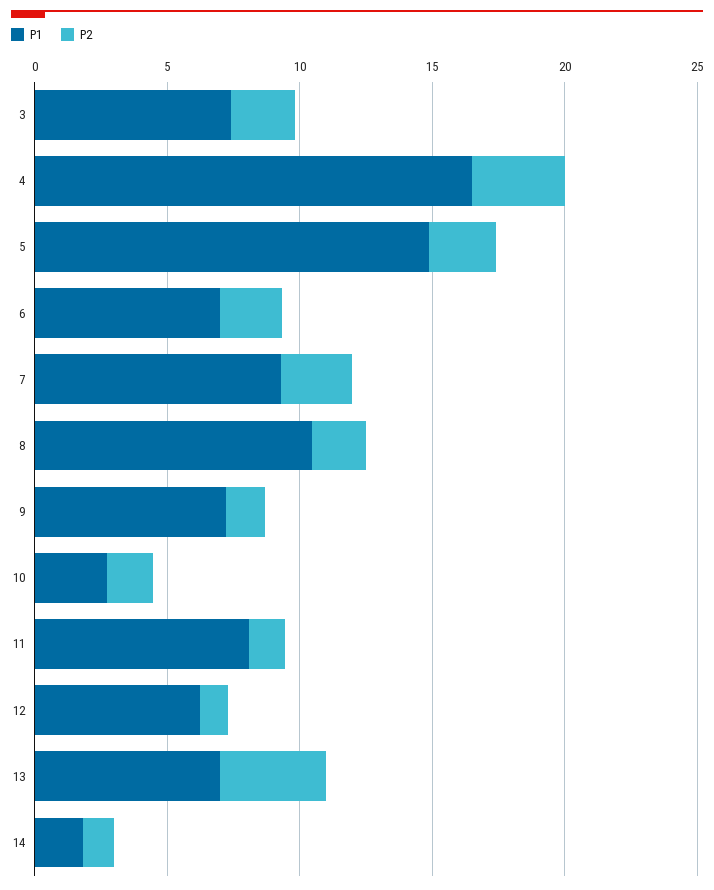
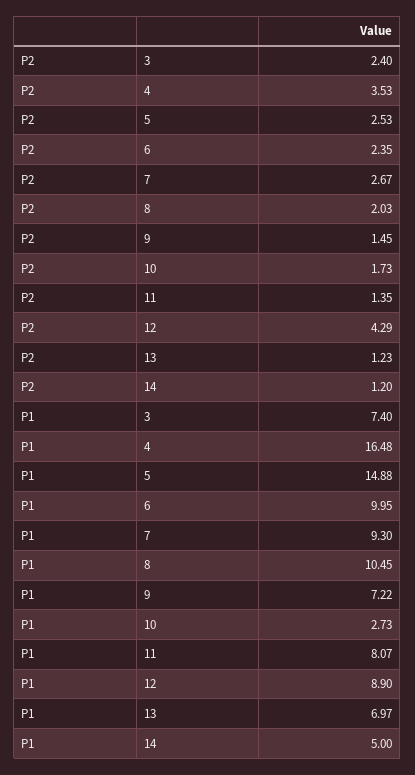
P1, 6: 7 -> 9.95
P1, 12: 6 -> 8.9
P2, 12: 1 -> 4.29
P2, 13: 4 -> 1.23
P1, 14: 2 -> 5

